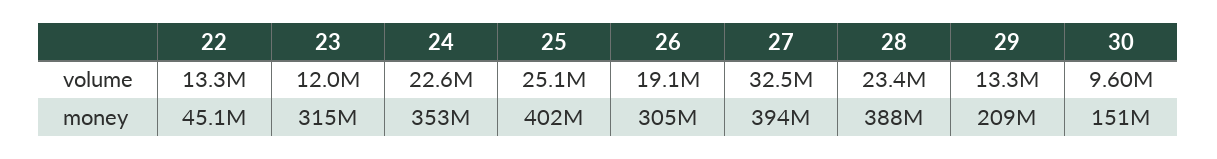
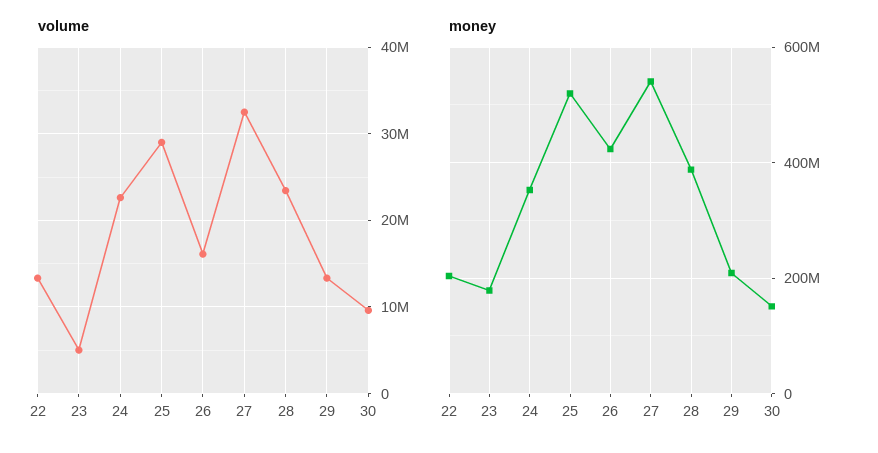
volume, 23: 12000000 -> 5000000
volume, 25: 25100000 -> 29000000
volume, 26: 19100000 -> 16000000
money, 22: 45100000 -> 200000000
money, 23: 315000000 -> 180000000
money, 25: 402000000 -> 520000000
money, 26: 305000000 -> 420000000
money, 27: 394000000 -> 540000000

